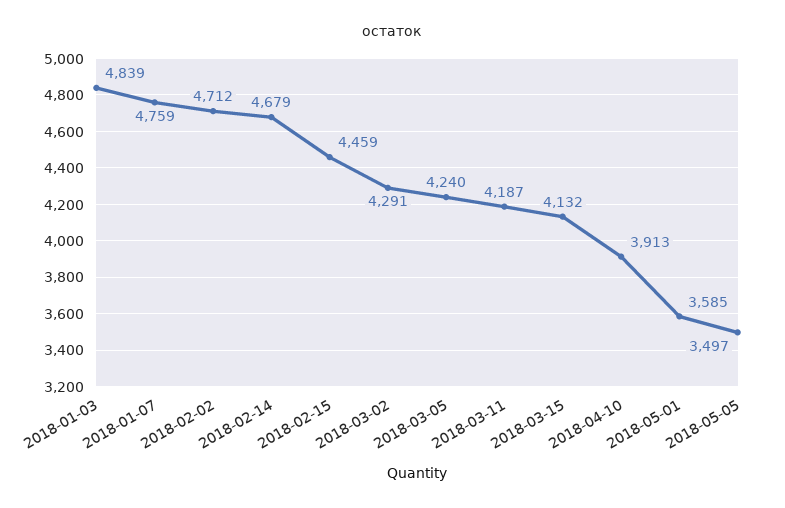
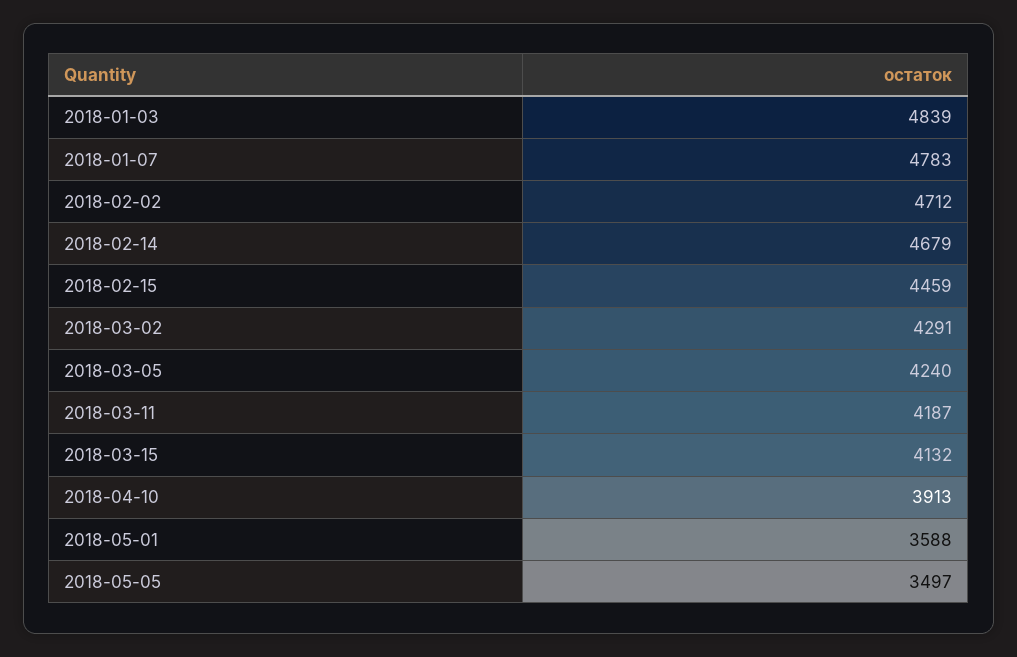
2018-01-07: 4759 -> 4783
2018-05-01: 3585 -> 3588

